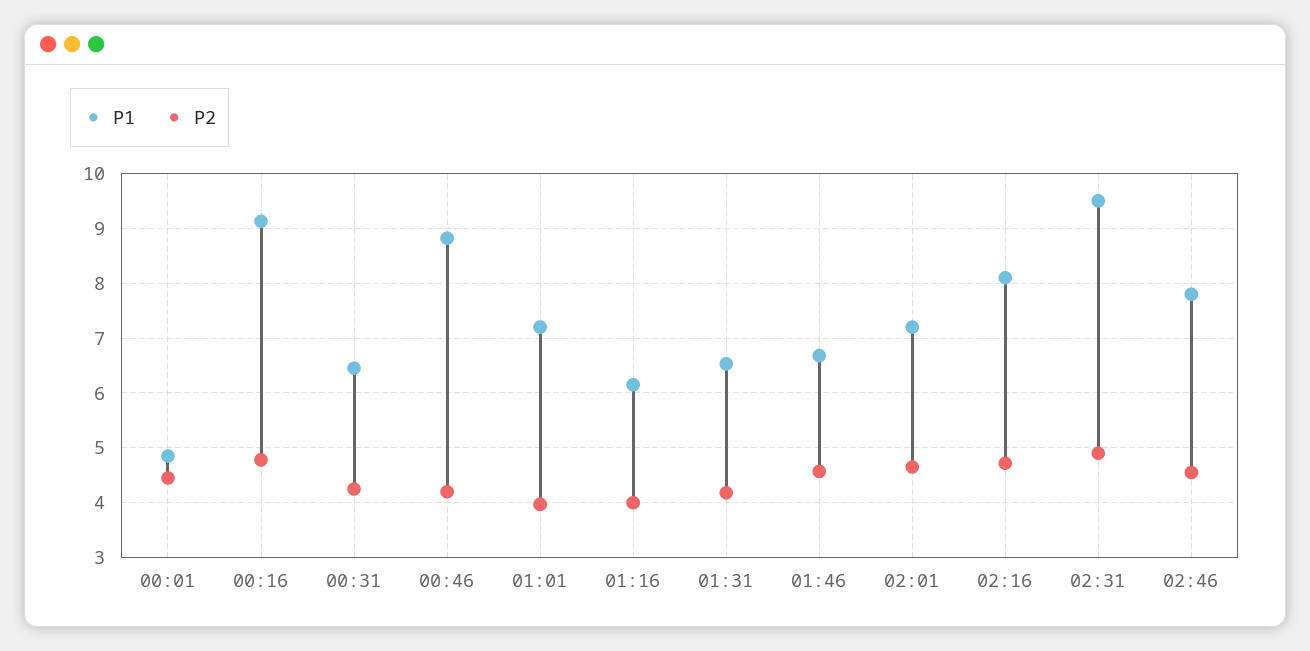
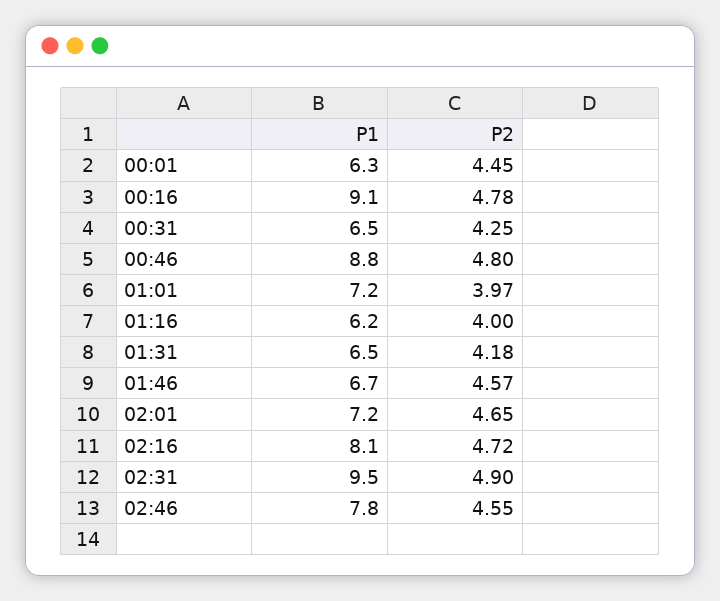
P1, 00:01: 4.8 -> 6.3
P2, 00:46: 4.2 -> 4.8

